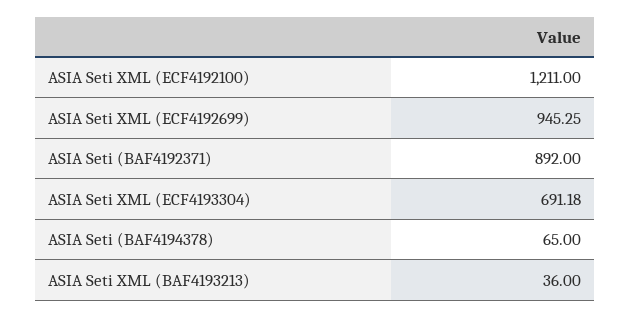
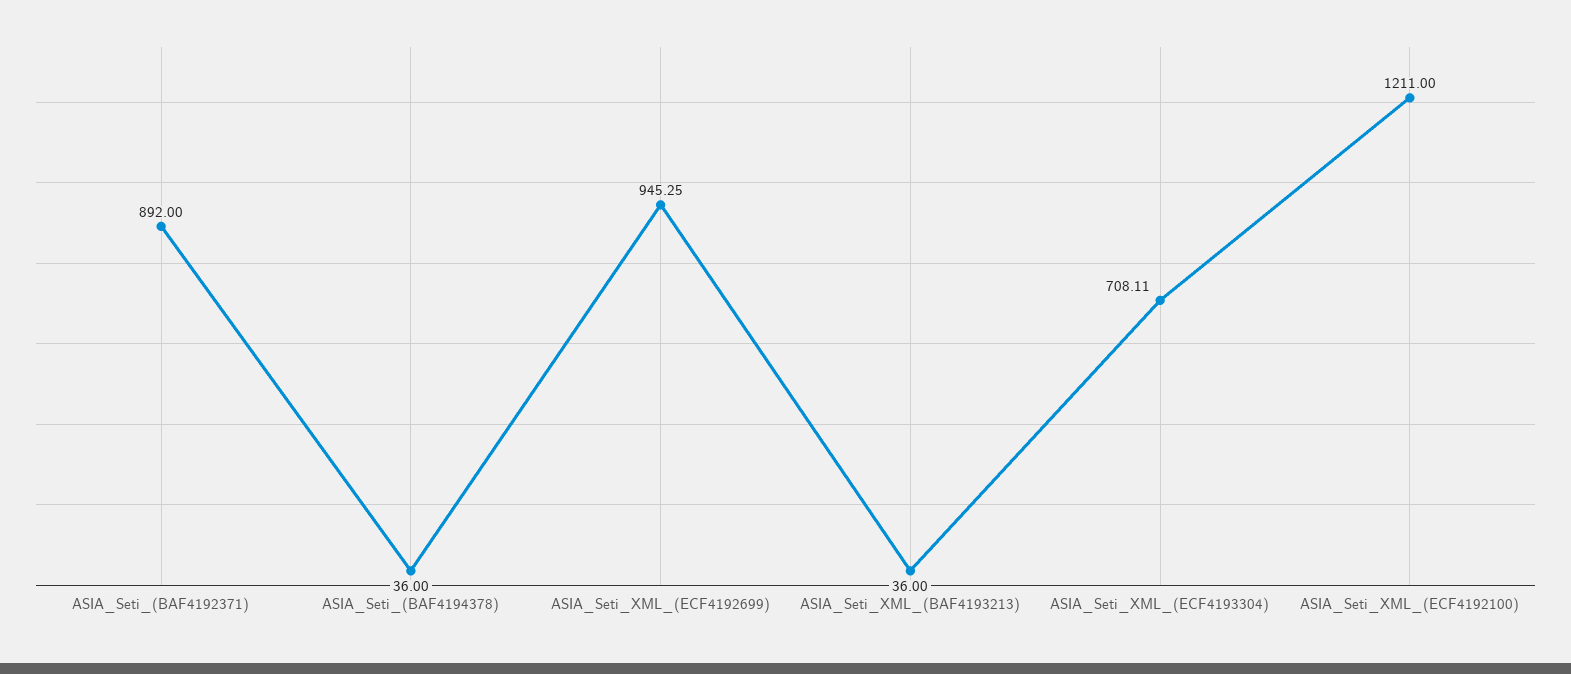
ASIA Seti XML (ECF4193304): 691.18 -> 708.11
ASIA Seti (BAF4194378): 65 -> 36

